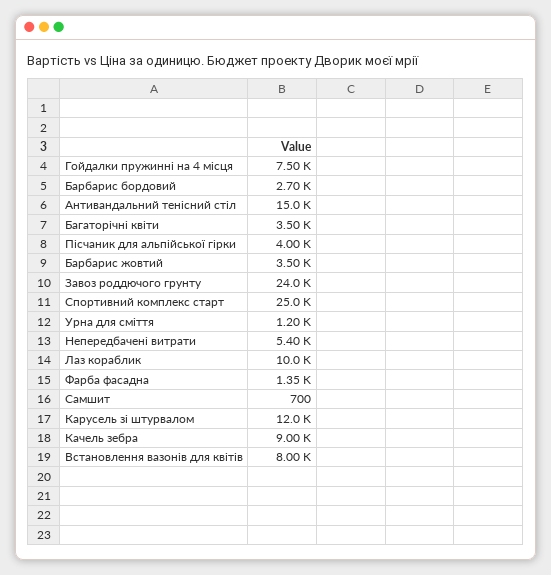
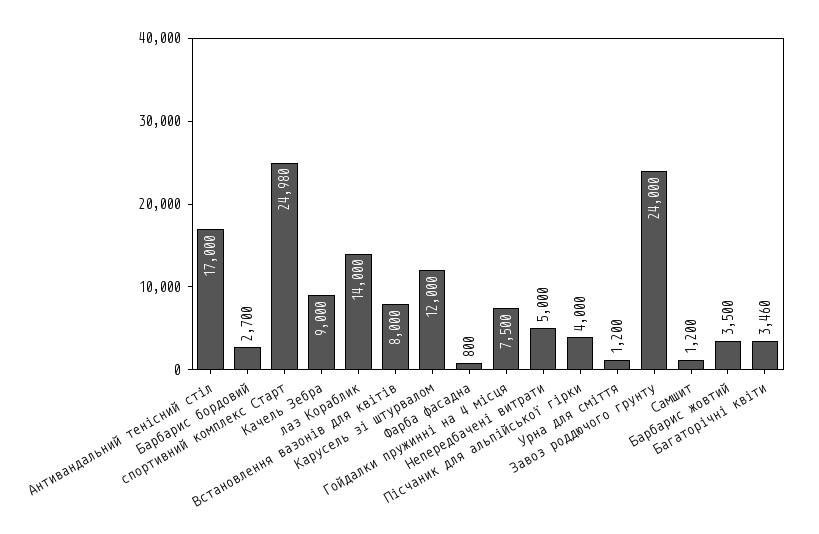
Антивандальний тенісний стіл: 15000 -> 17000
Багаторічні квіти: 3500 -> 3460
Непередбачені витрати: 5400 -> 5000
Лаз кораблик: 10000 -> 14000
Фарба фасадна: 1350 -> 800
Самшит: 700 -> 1200

